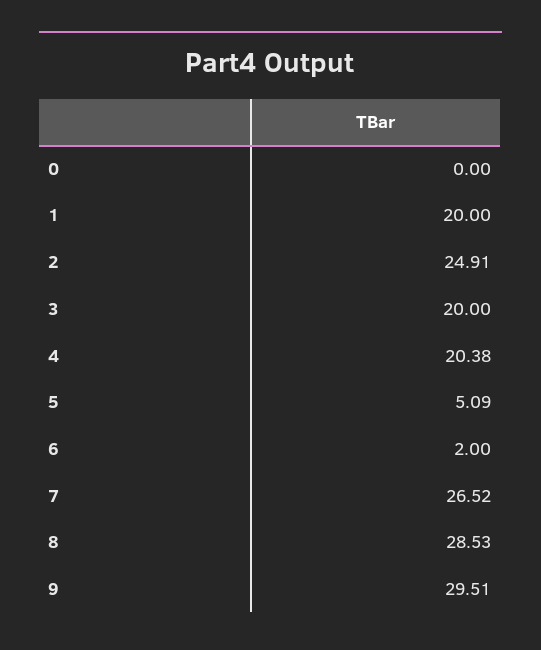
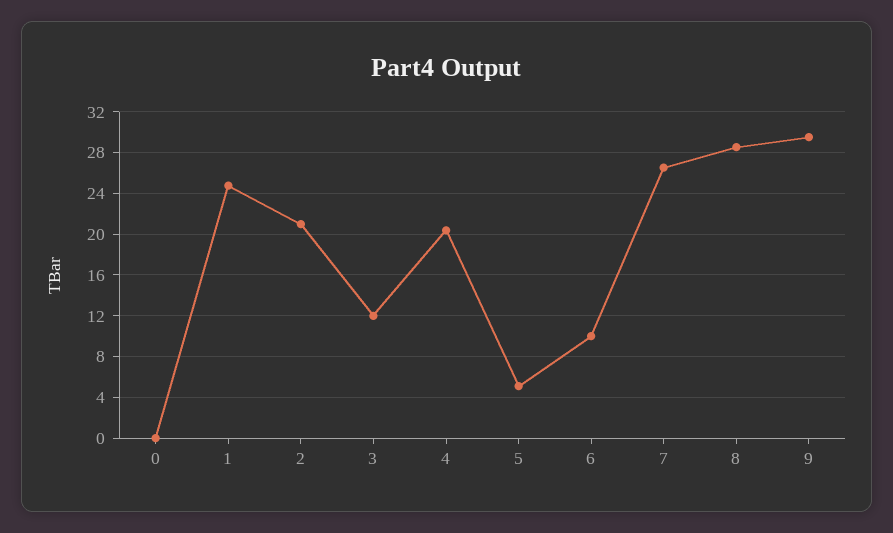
1: 20 -> 25
2: 24.91 -> 21
3: 20 -> 12
6: 2 -> 10

